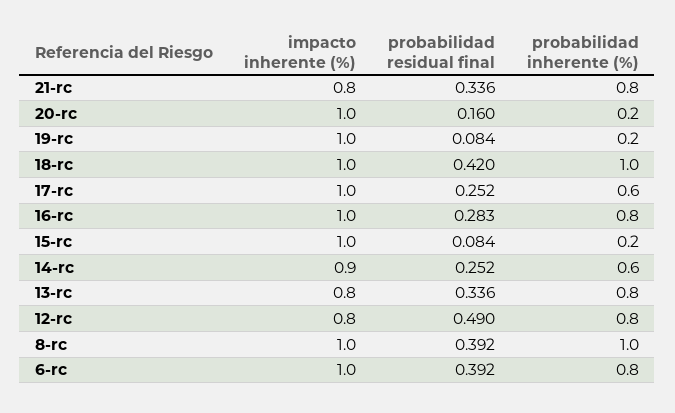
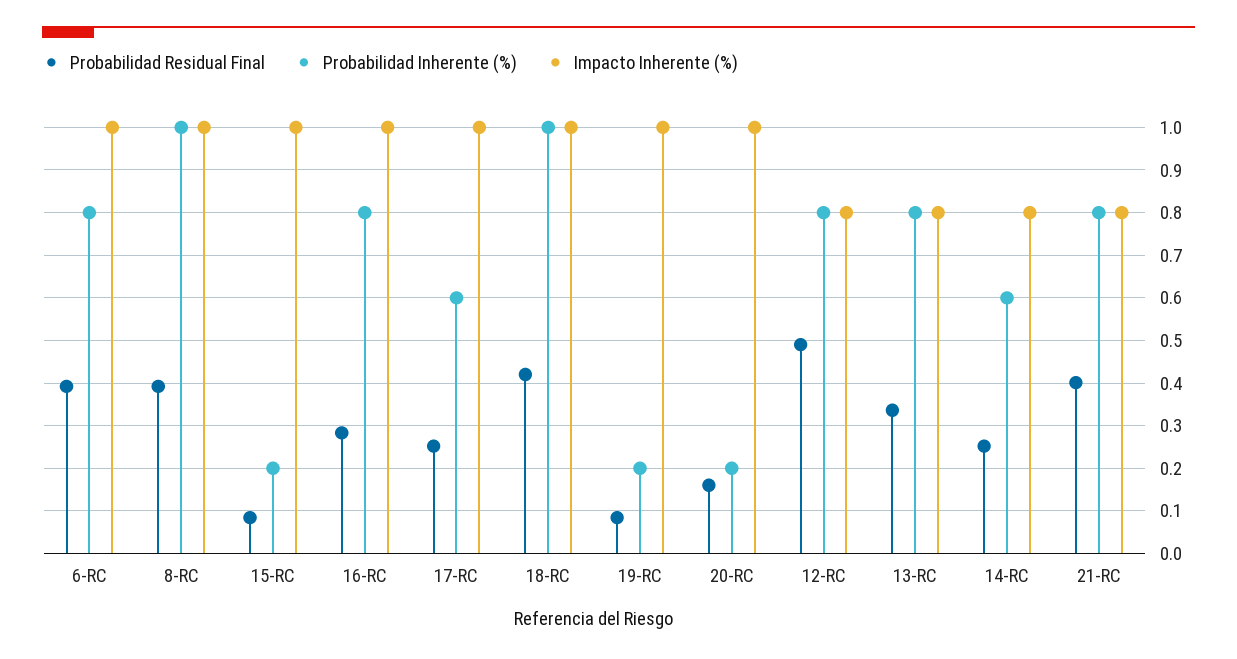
probabilidad residual final, 21-rc: 0.336 -> 0.4
impacto inherente (%), 14-rc: 0.9 -> 0.8

